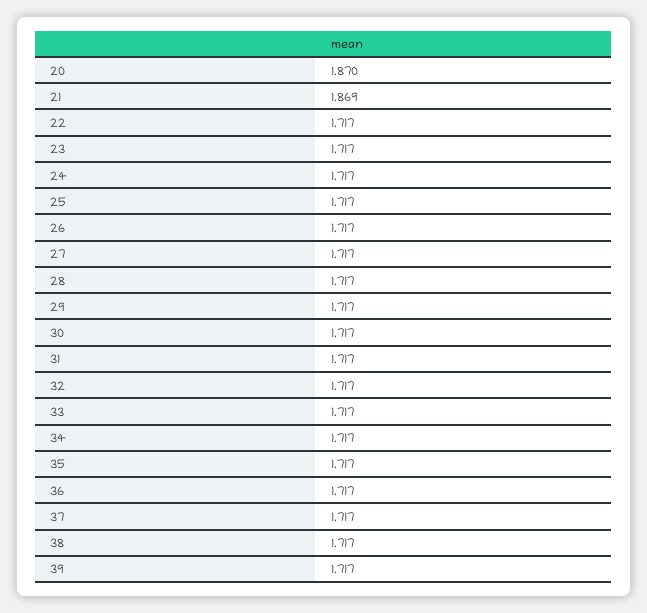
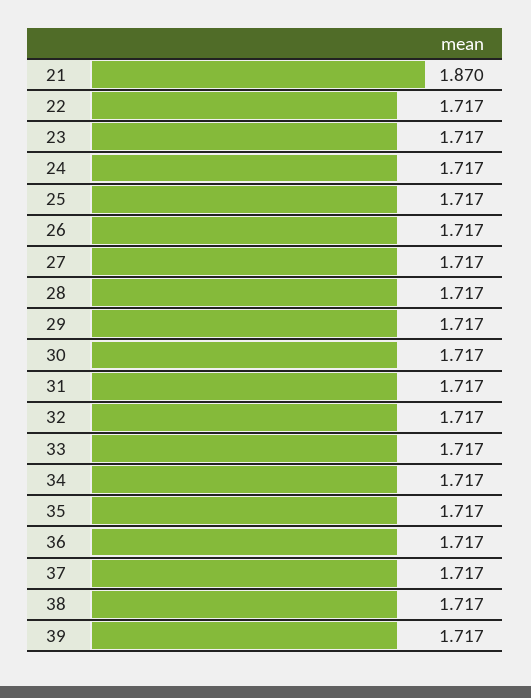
20: 1.87 -> none
21: 1.869 -> 1.87

